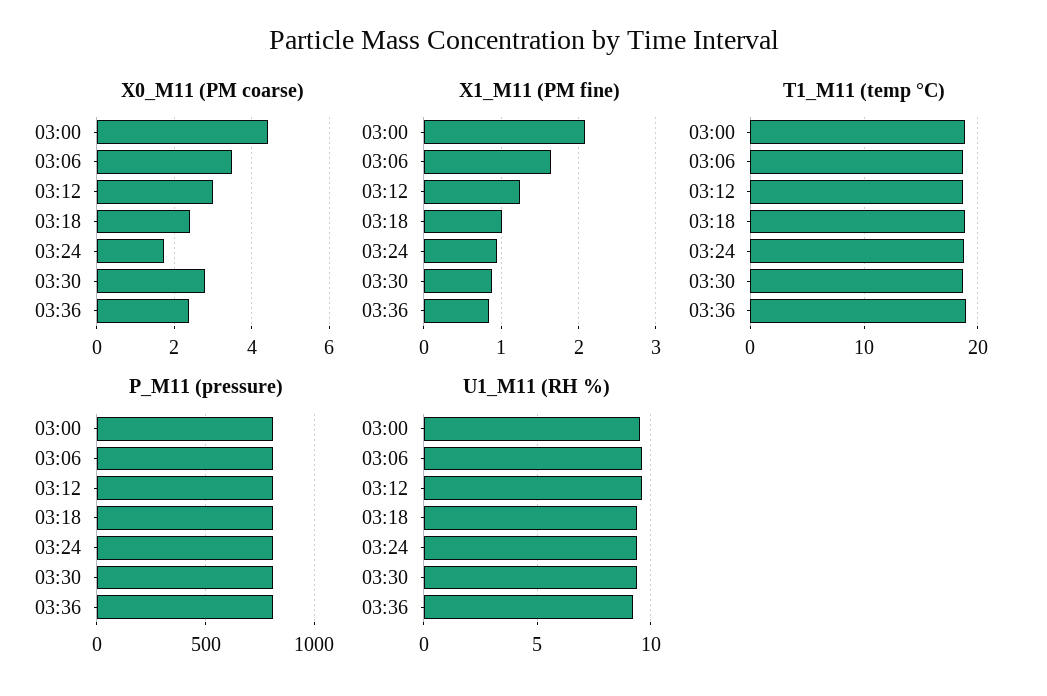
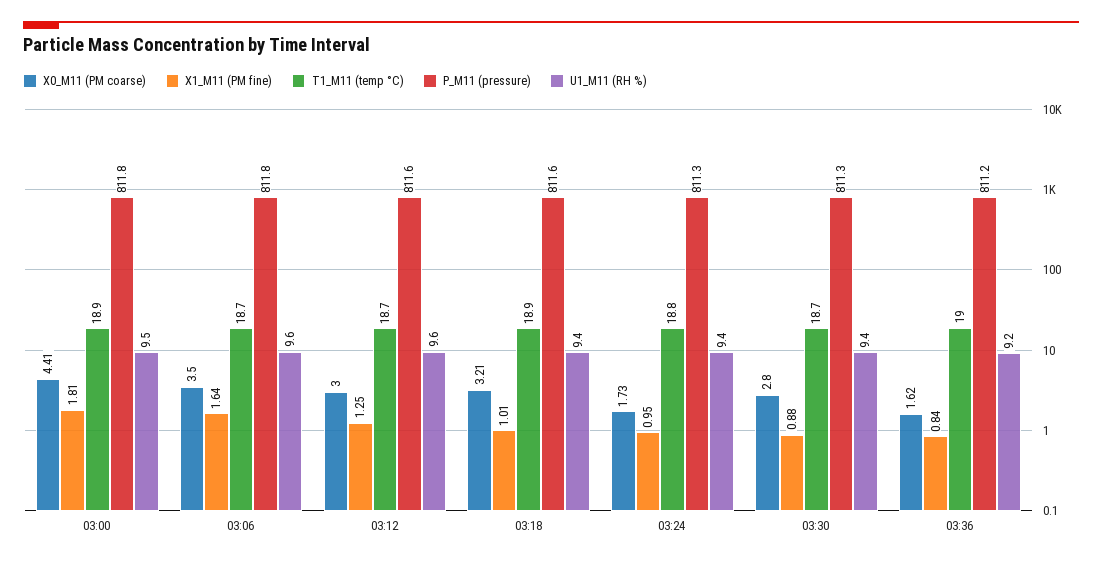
X0_M11 (PM coarse), 03:18: 2.4 -> 3.21
X0_M11 (PM coarse), 03:36: 2.4 -> 1.62
X1_M11 (PM fine), 03:00: 2.1 -> 1.81

